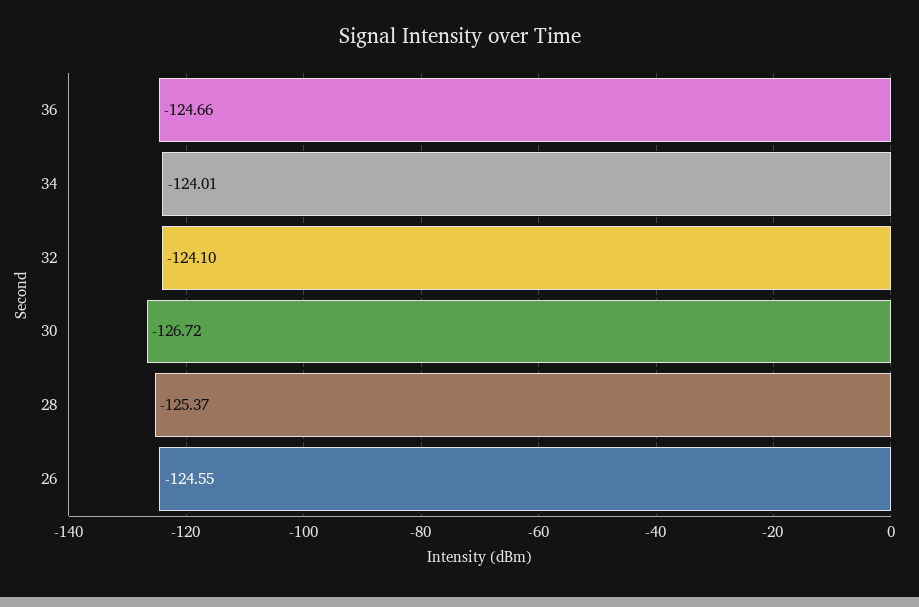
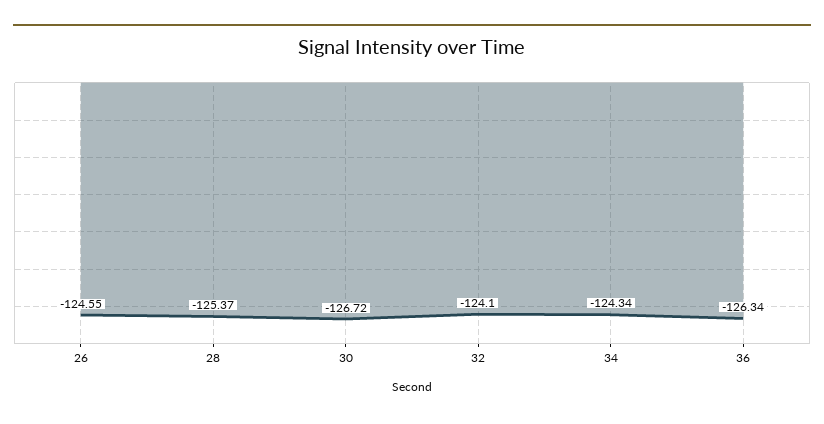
36: -124.66 -> -126.34
34: -124.01 -> -124.34

